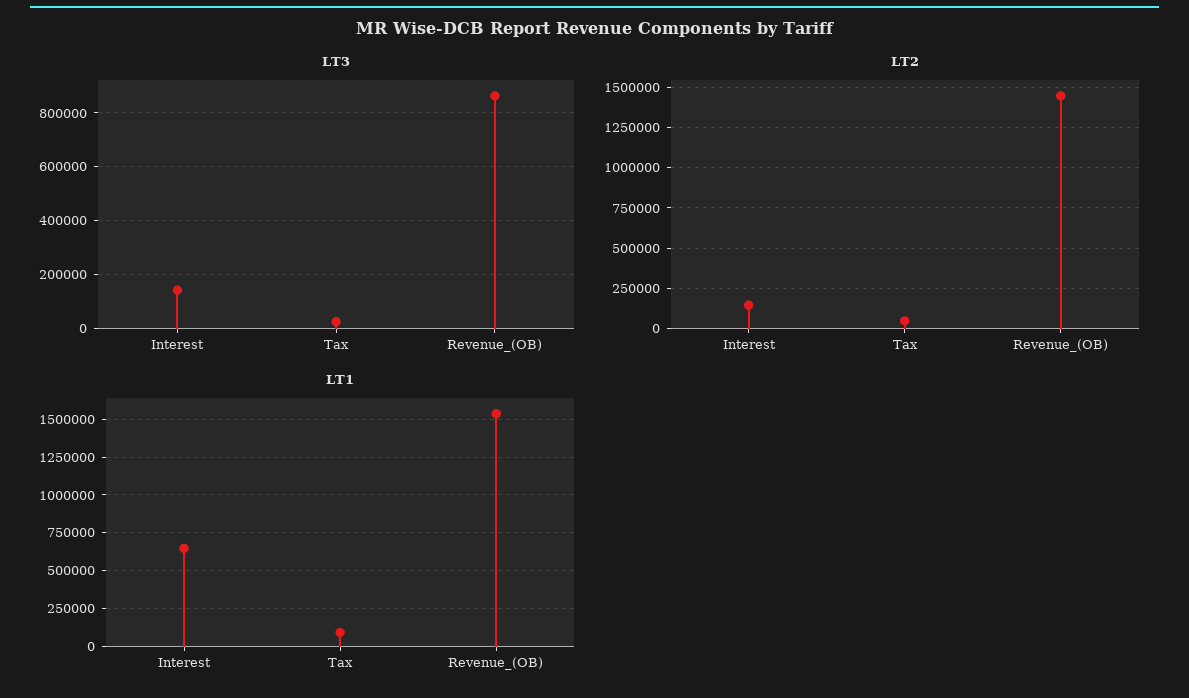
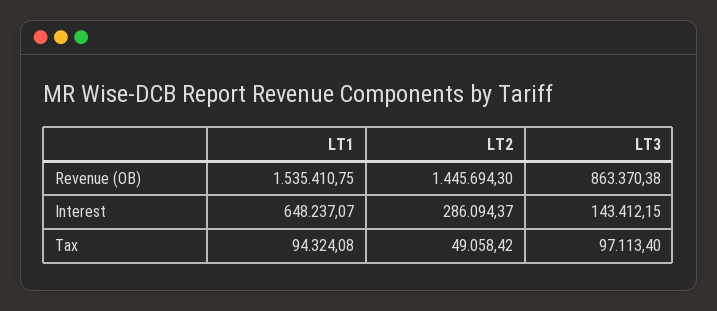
LT3, Tax: 25000 -> 97113.4
LT2, Interest: 150000 -> 286094.37

